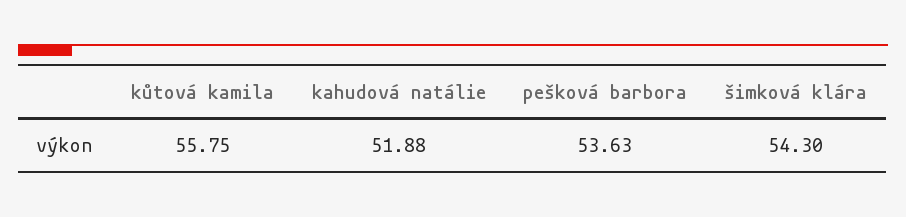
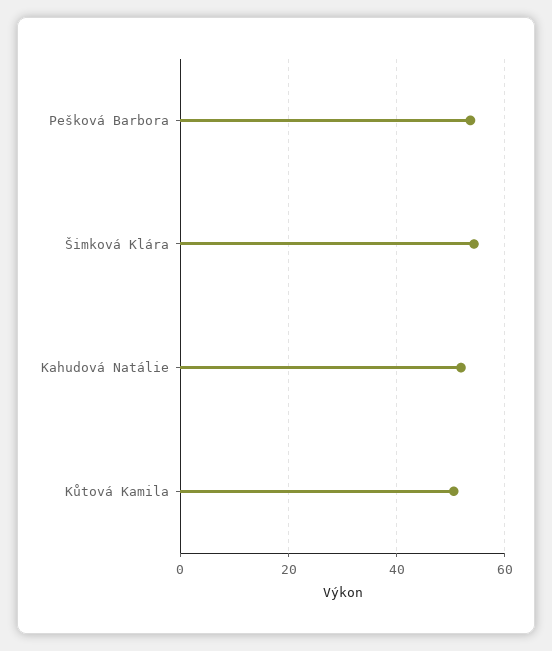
kůtová kamila: 55.75 -> 50

